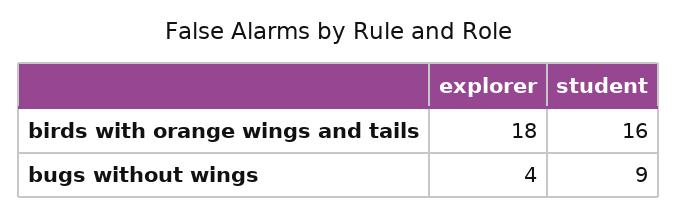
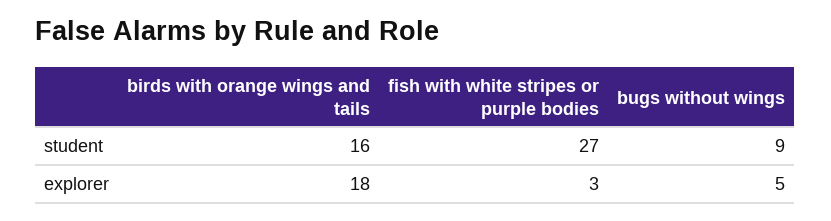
explorer, bugs without wings: 4 -> 5
student, fish with white stripes or purple bodies: none -> 27
explorer, fish with white stripes or purple bodies: none -> 3

